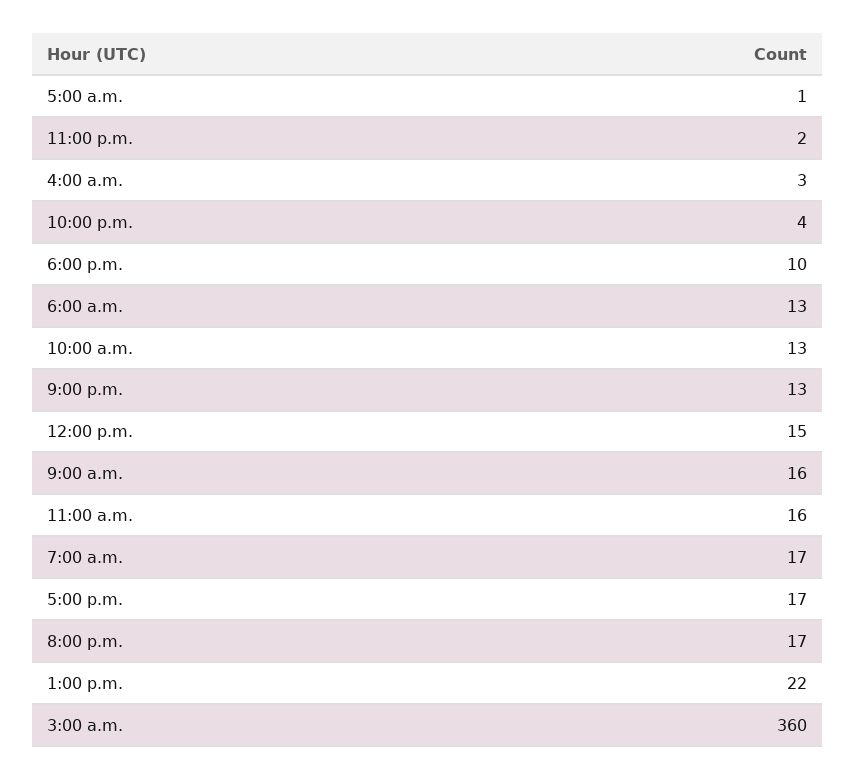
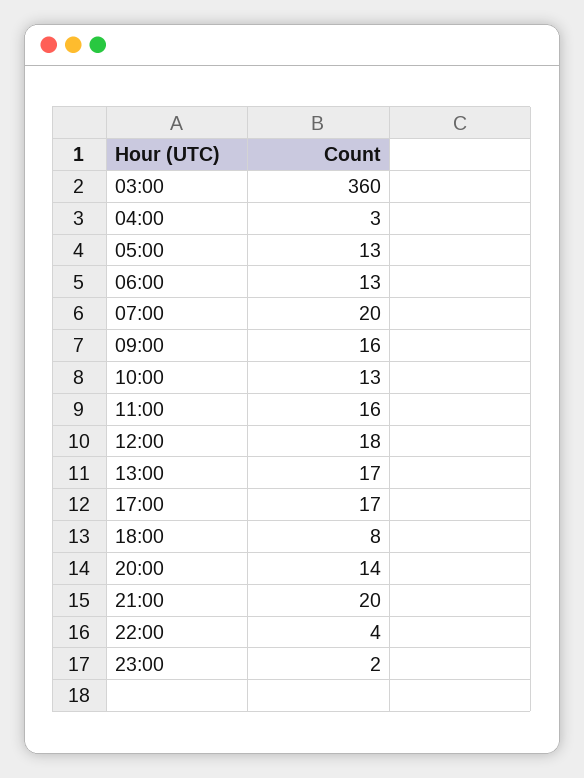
5:00 a.m.: 1 -> 13
6:00 p.m.: 10 -> 8
9:00 p.m.: 13 -> 20
12:00 p.m.: 15 -> 18
7:00 a.m.: 17 -> 20
8:00 p.m.: 17 -> 14
1:00 p.m.: 22 -> 17

